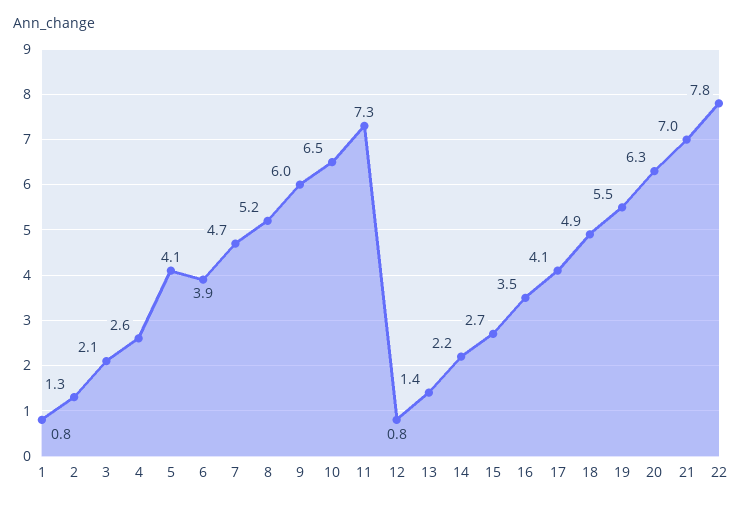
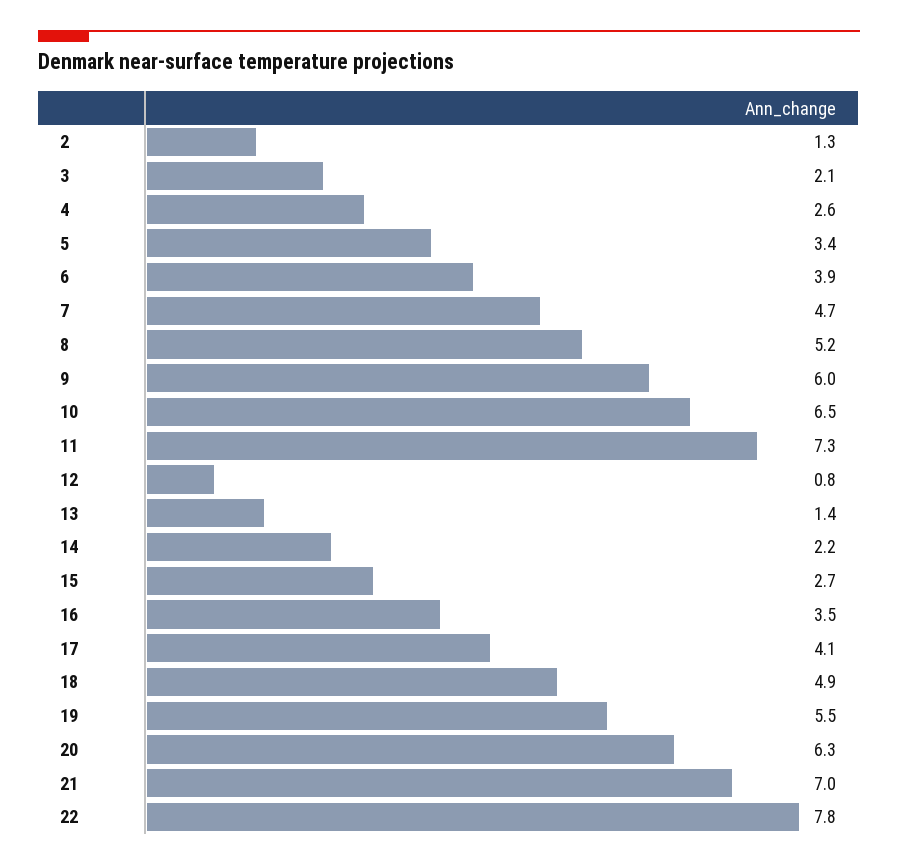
1: 0.8 -> none
5: 4.1 -> 3.4

